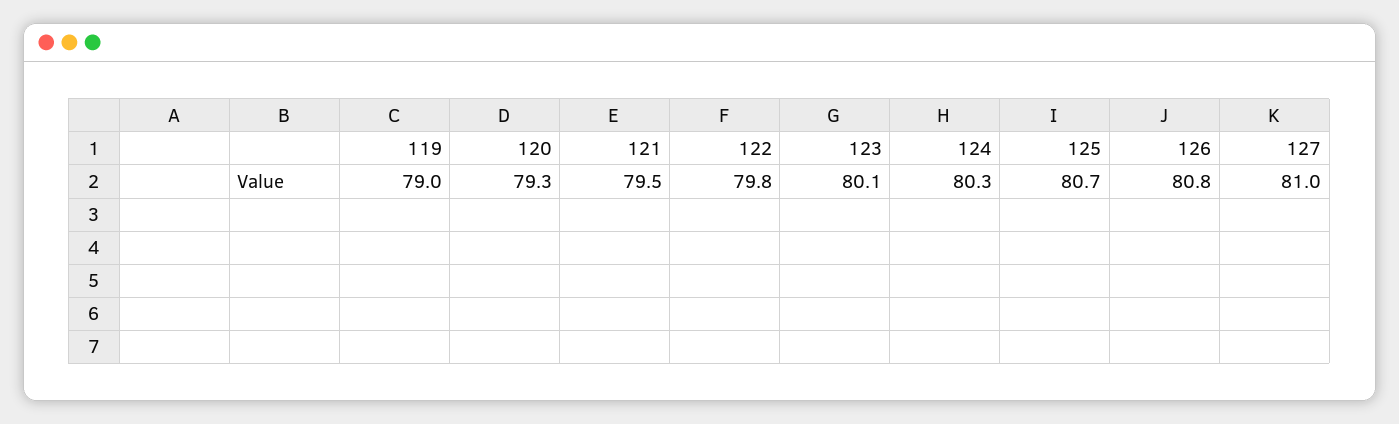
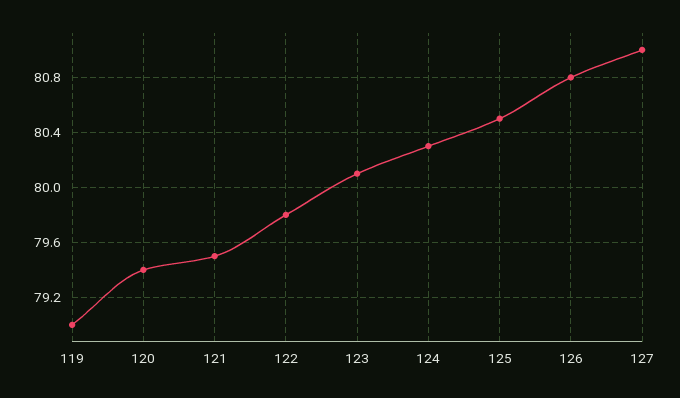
120: 79.3 -> 79.4
125: 80.7 -> 80.5

